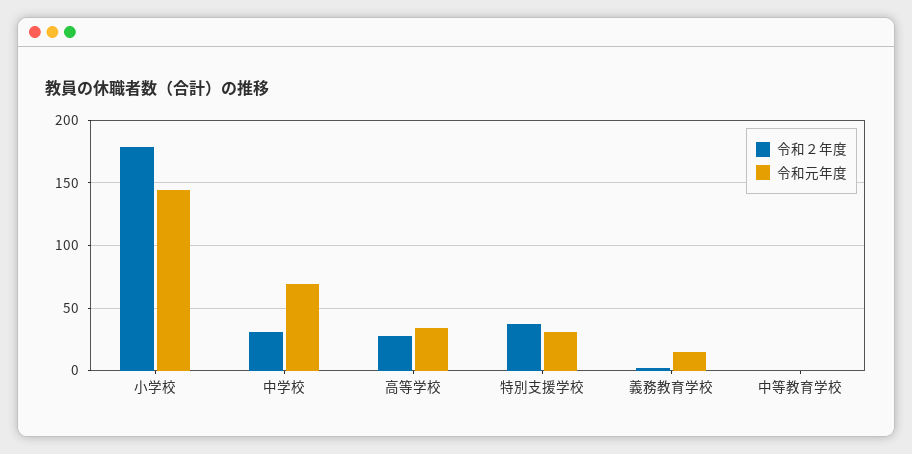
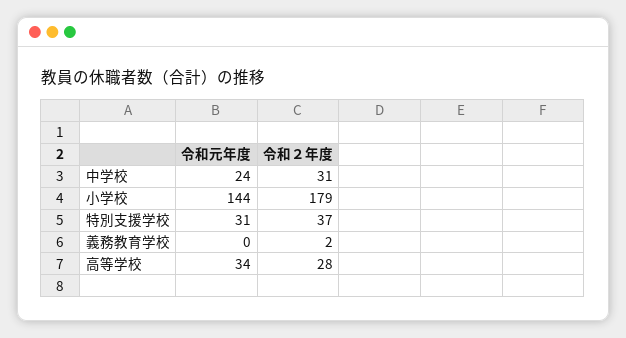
令和元年度, 中学校: 70 -> 24
令和元年度, 義務教育学校: 15 -> 0
令和２年度, 中等教育学校: 0 -> none
令和元年度, 中等教育学校: 0 -> none

